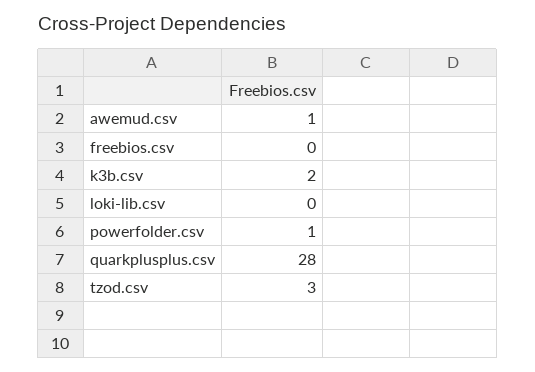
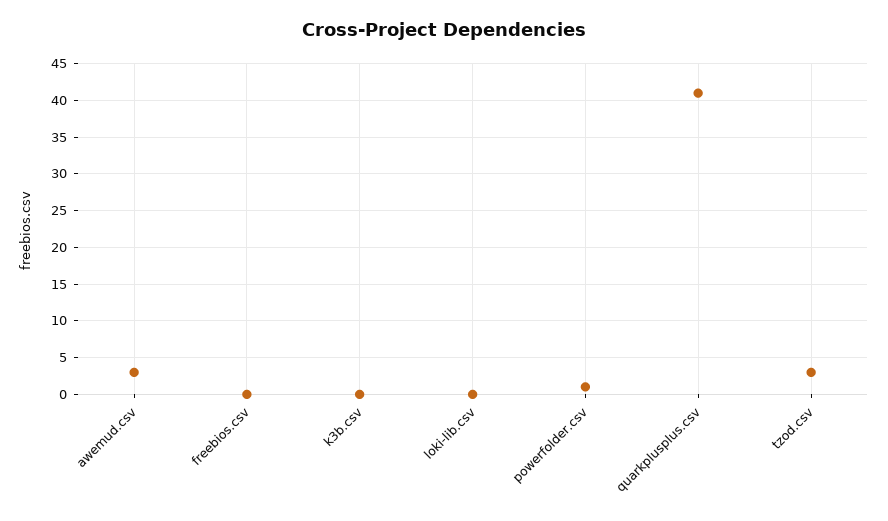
awemud.csv: 1 -> 3
k3b.csv: 2 -> 0
quarkplusplus.csv: 28 -> 41

